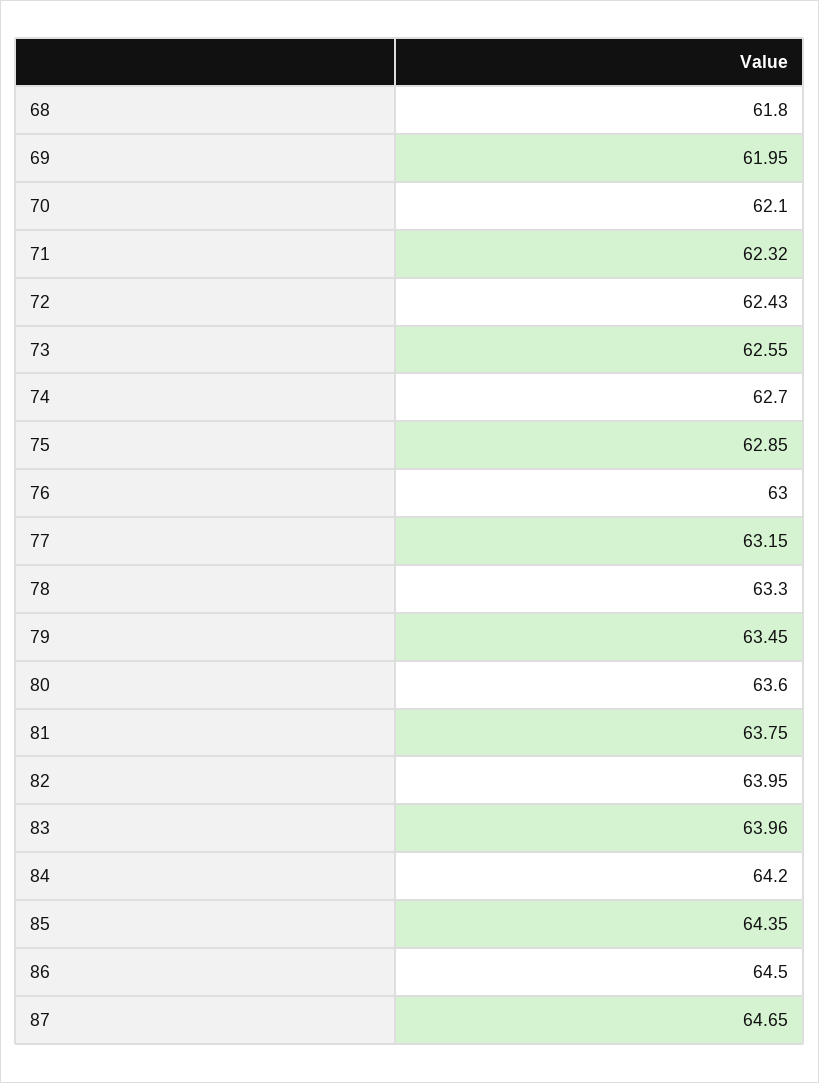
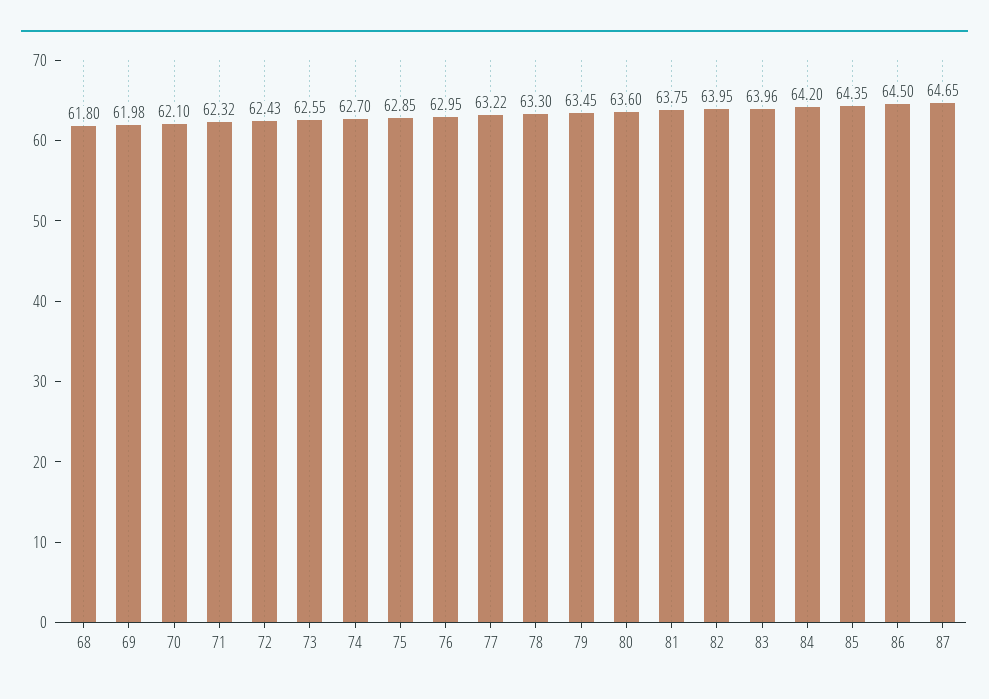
69: 61.95 -> 61.98
76: 63 -> 62.95
77: 63.15 -> 63.22

